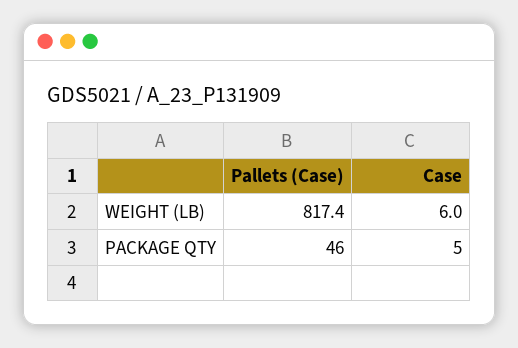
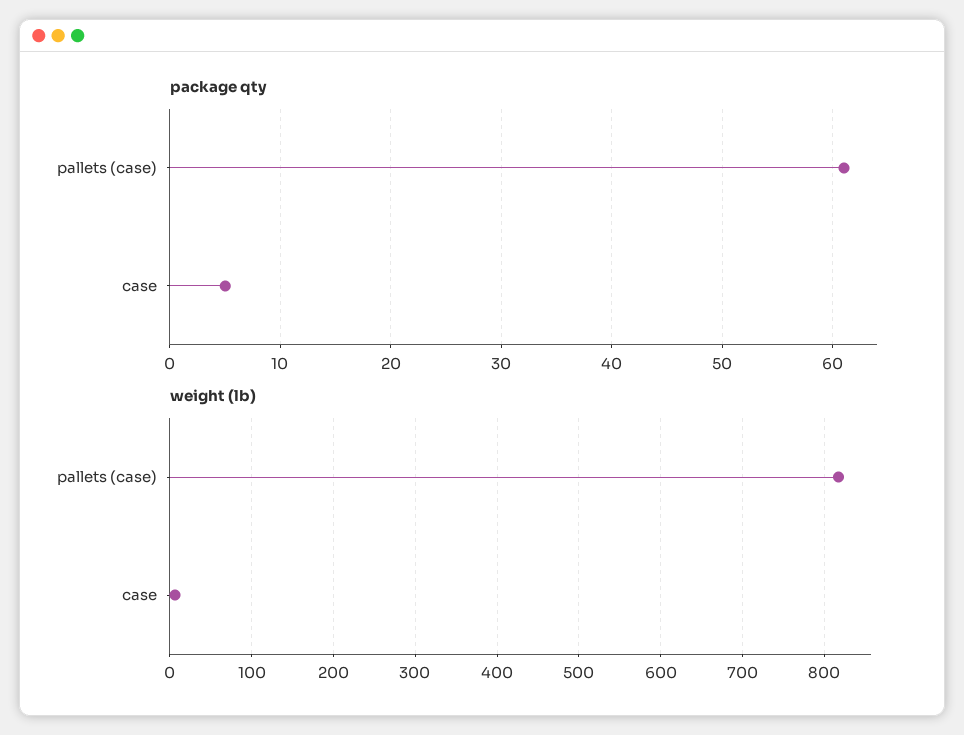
PACKAGE QTY, Pallets (Case): 46 -> 61

